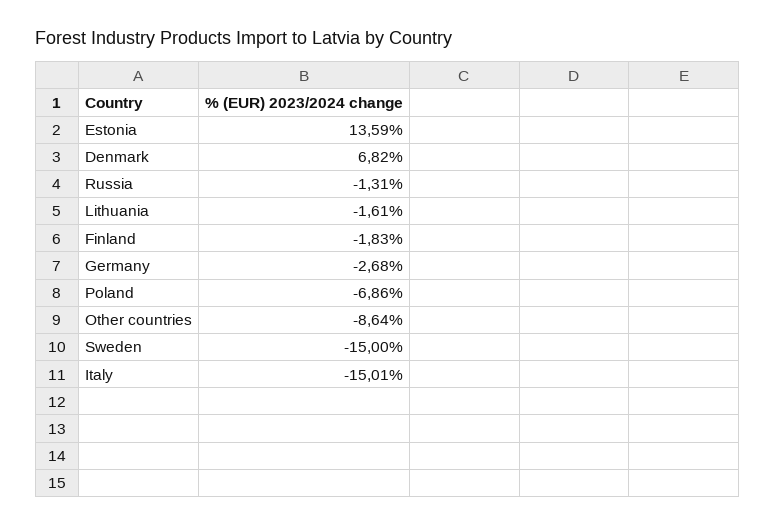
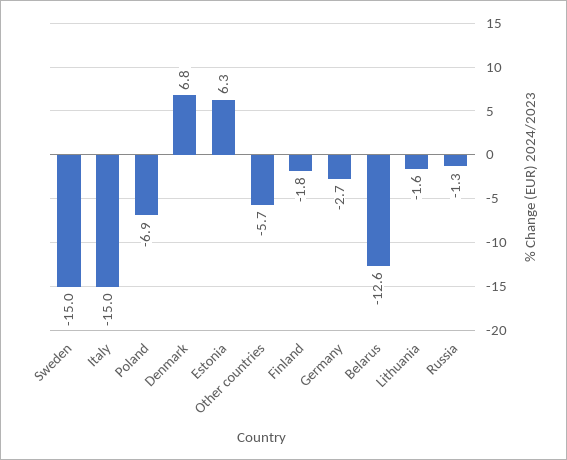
Estonia: 13.59 -> 6.3
Other countries: -8.64 -> -5.7
Belarus: none -> -12.6

